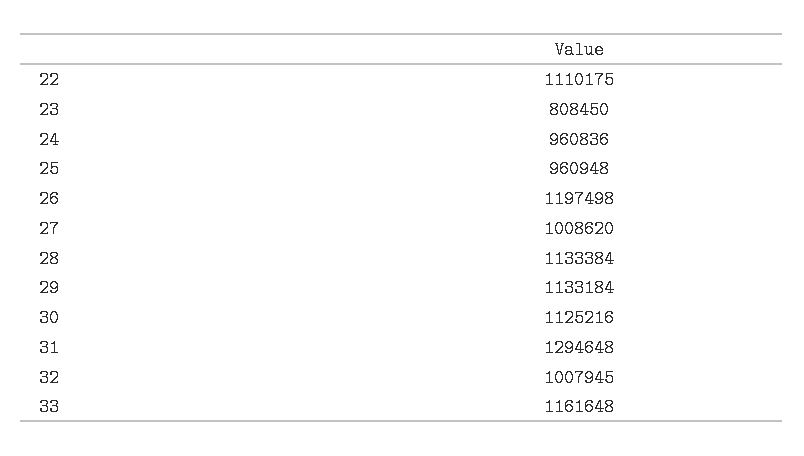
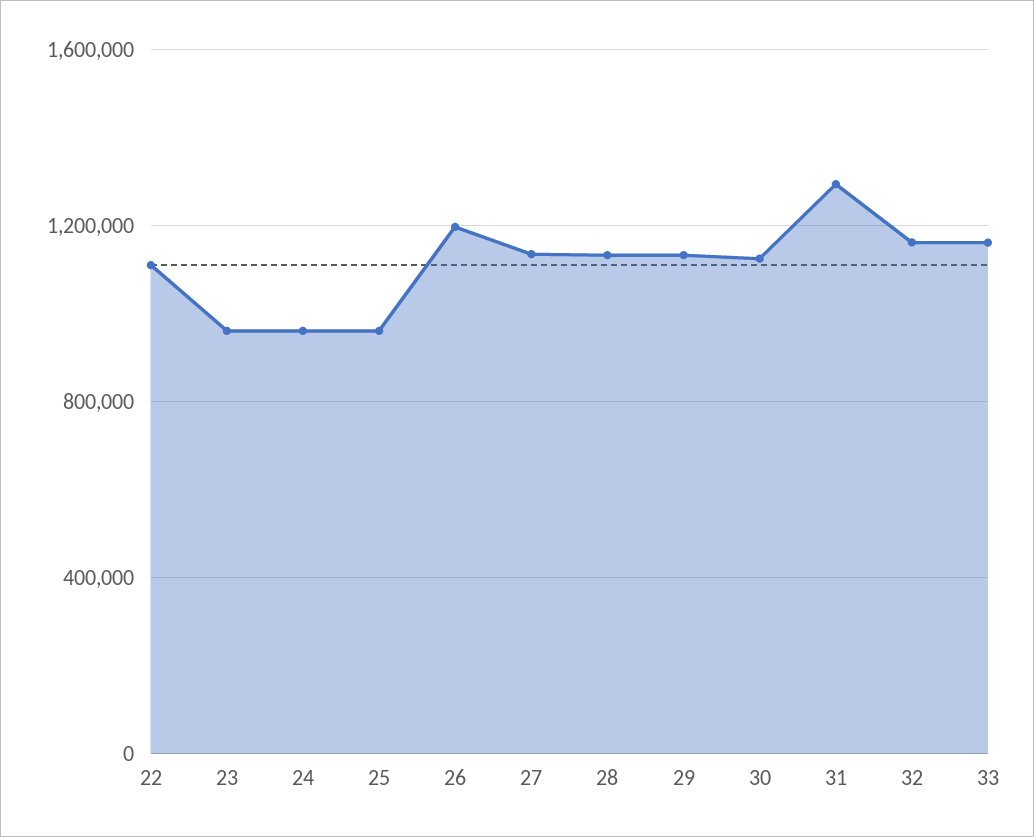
23: 808450 -> 950000
27: 1008620 -> 1150000
32: 1007945 -> 1150000

